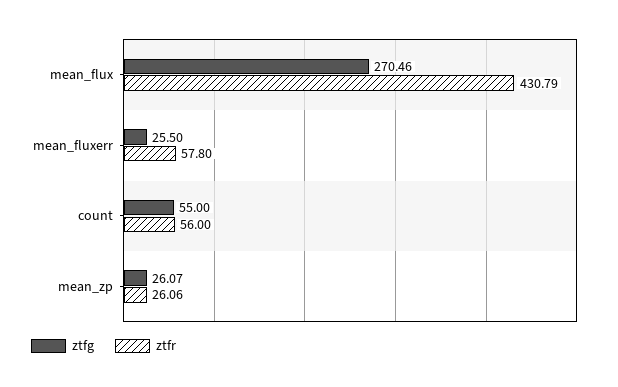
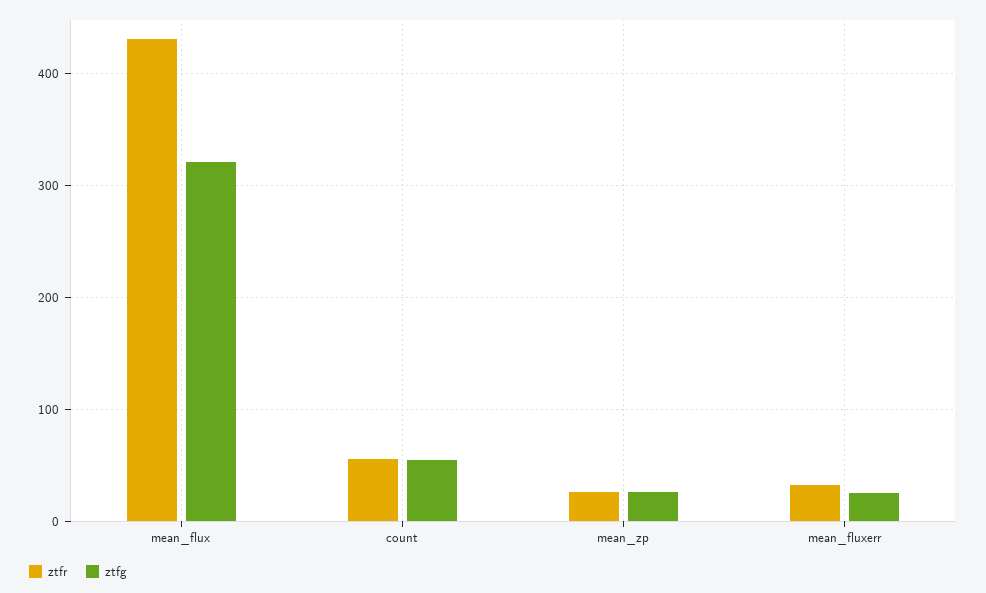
ztfg, mean_flux: 270.46 -> 320
ztfr, mean_fluxerr: 57.8 -> 30

